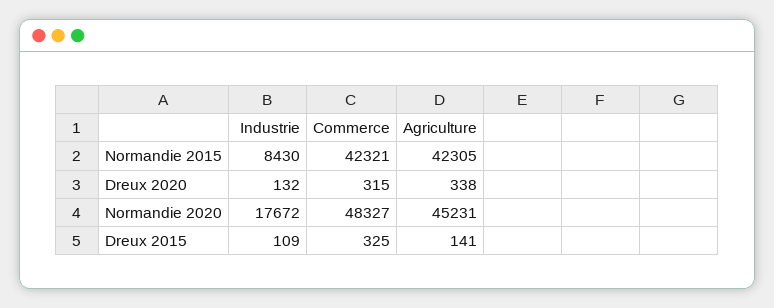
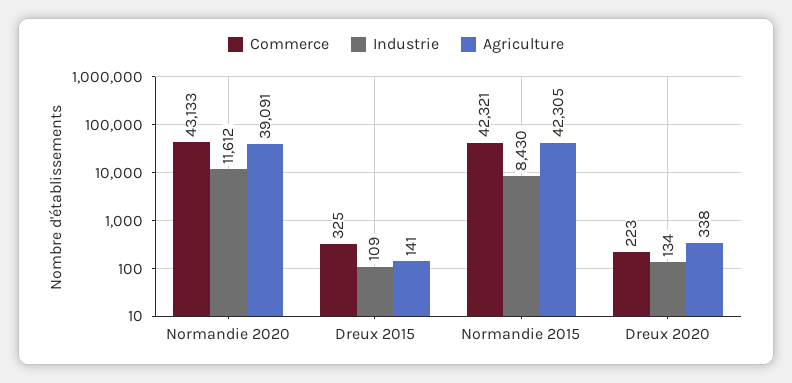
Industrie, Dreux 2020: 132 -> 134
Commerce, Dreux 2020: 315 -> 223
Industrie, Normandie 2020: 17672 -> 11612
Commerce, Normandie 2020: 48327 -> 43133
Agriculture, Normandie 2020: 45231 -> 39091

